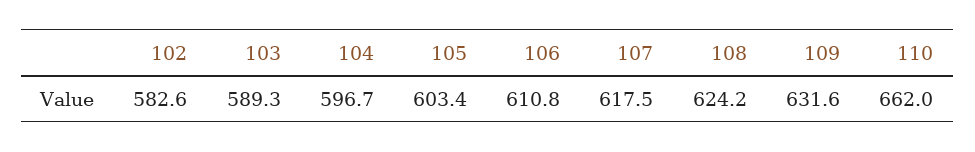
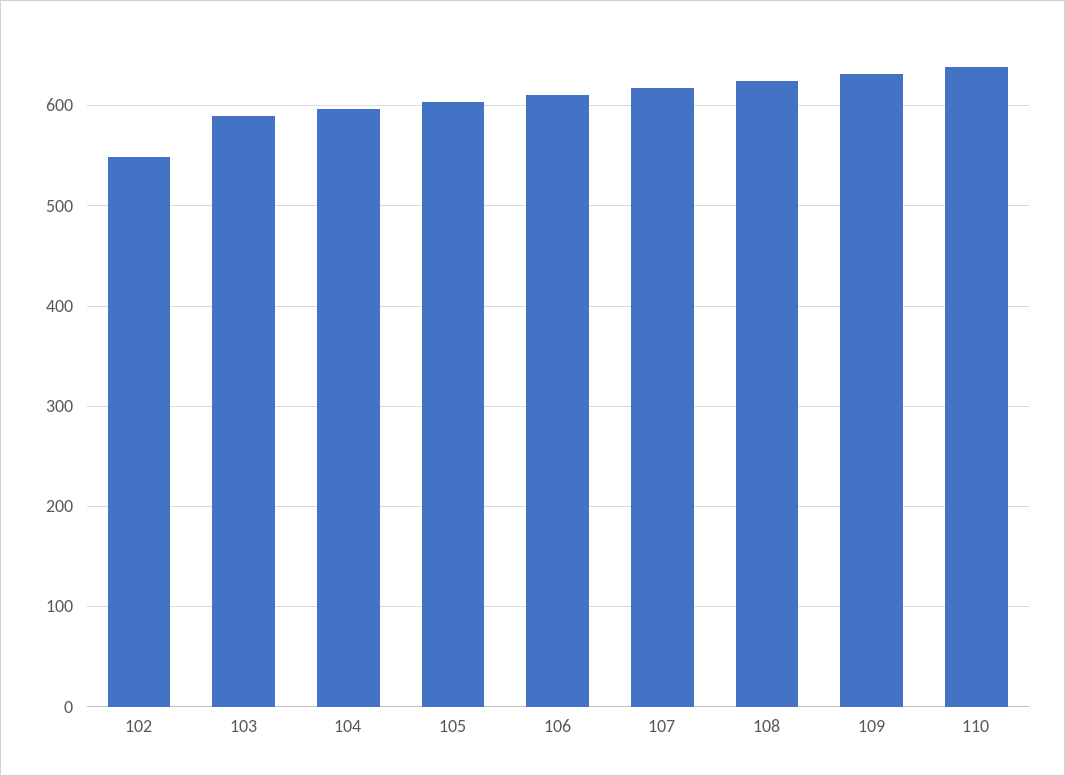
102: 582.6 -> 550
110: 662 -> 640

